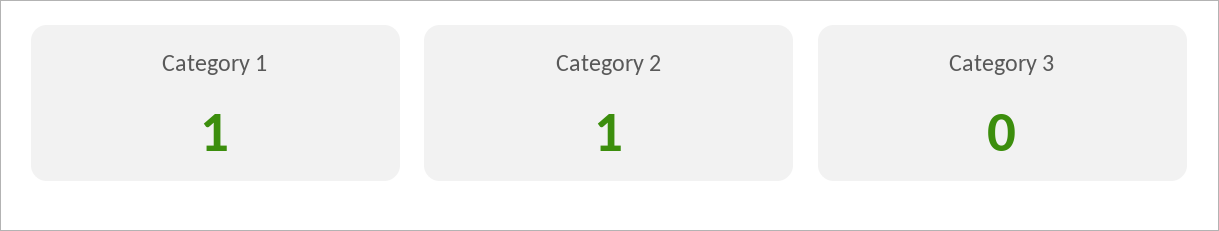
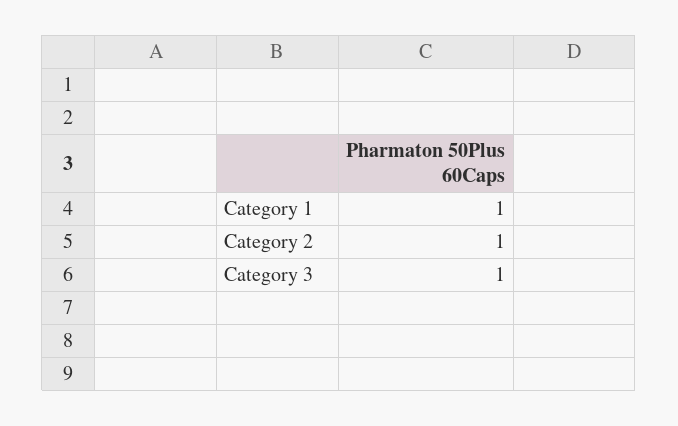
Category 3: 0 -> 1

